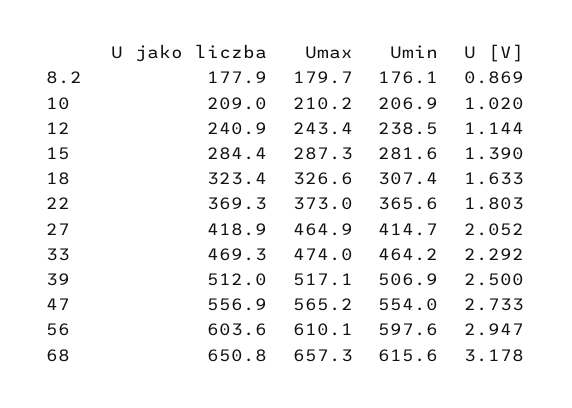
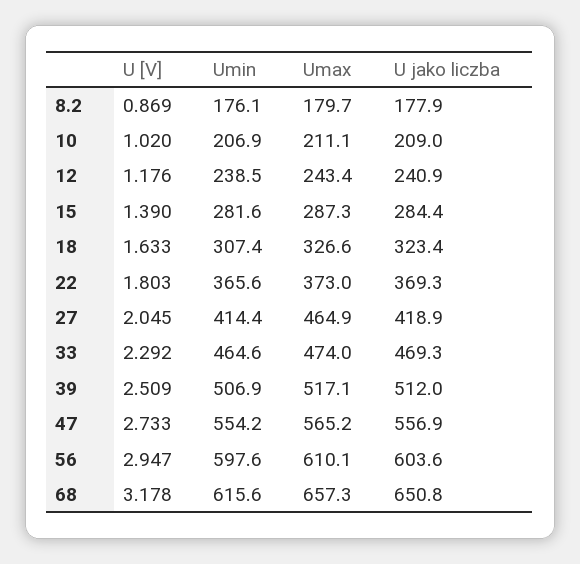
Umax, 10: 210.2 -> 211.1
U [V], 12: 1.144 -> 1.176
Umin, 27: 414.7 -> 414.4
U [V], 27: 2.052 -> 2.045
Umin, 33: 464.2 -> 464.6
U [V], 39: 2.5 -> 2.509
Umin, 47: 554 -> 554.2

